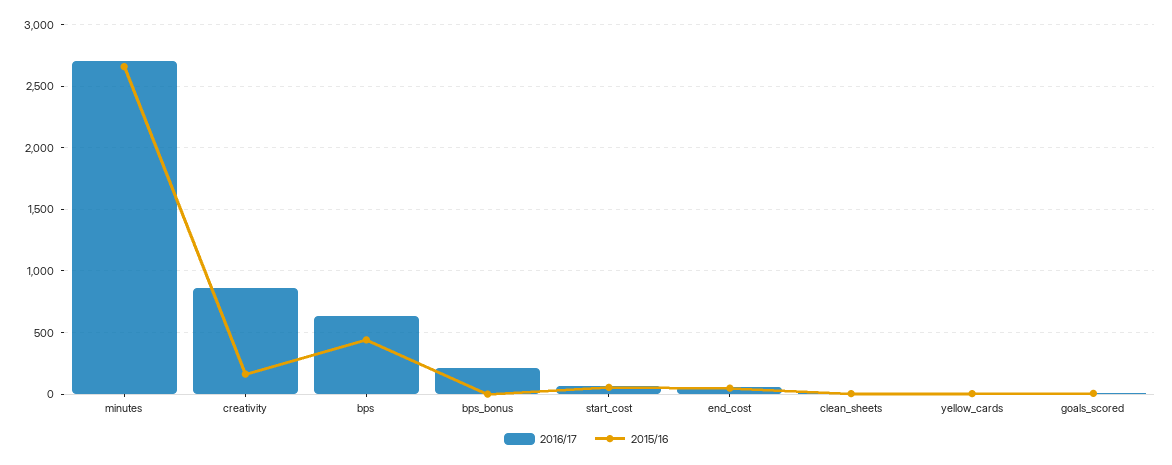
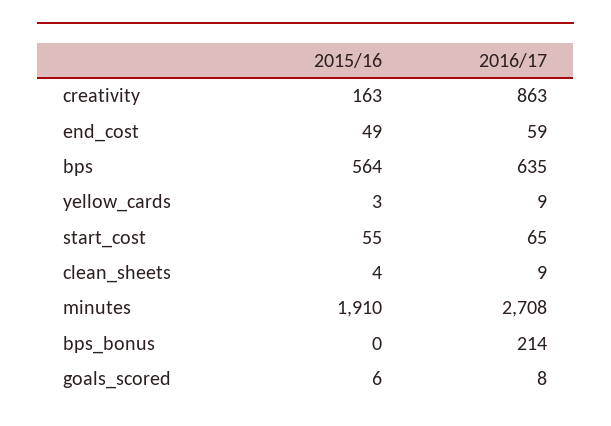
2015/16, minutes: 2650 -> 1910
2015/16, bps: 450 -> 564

